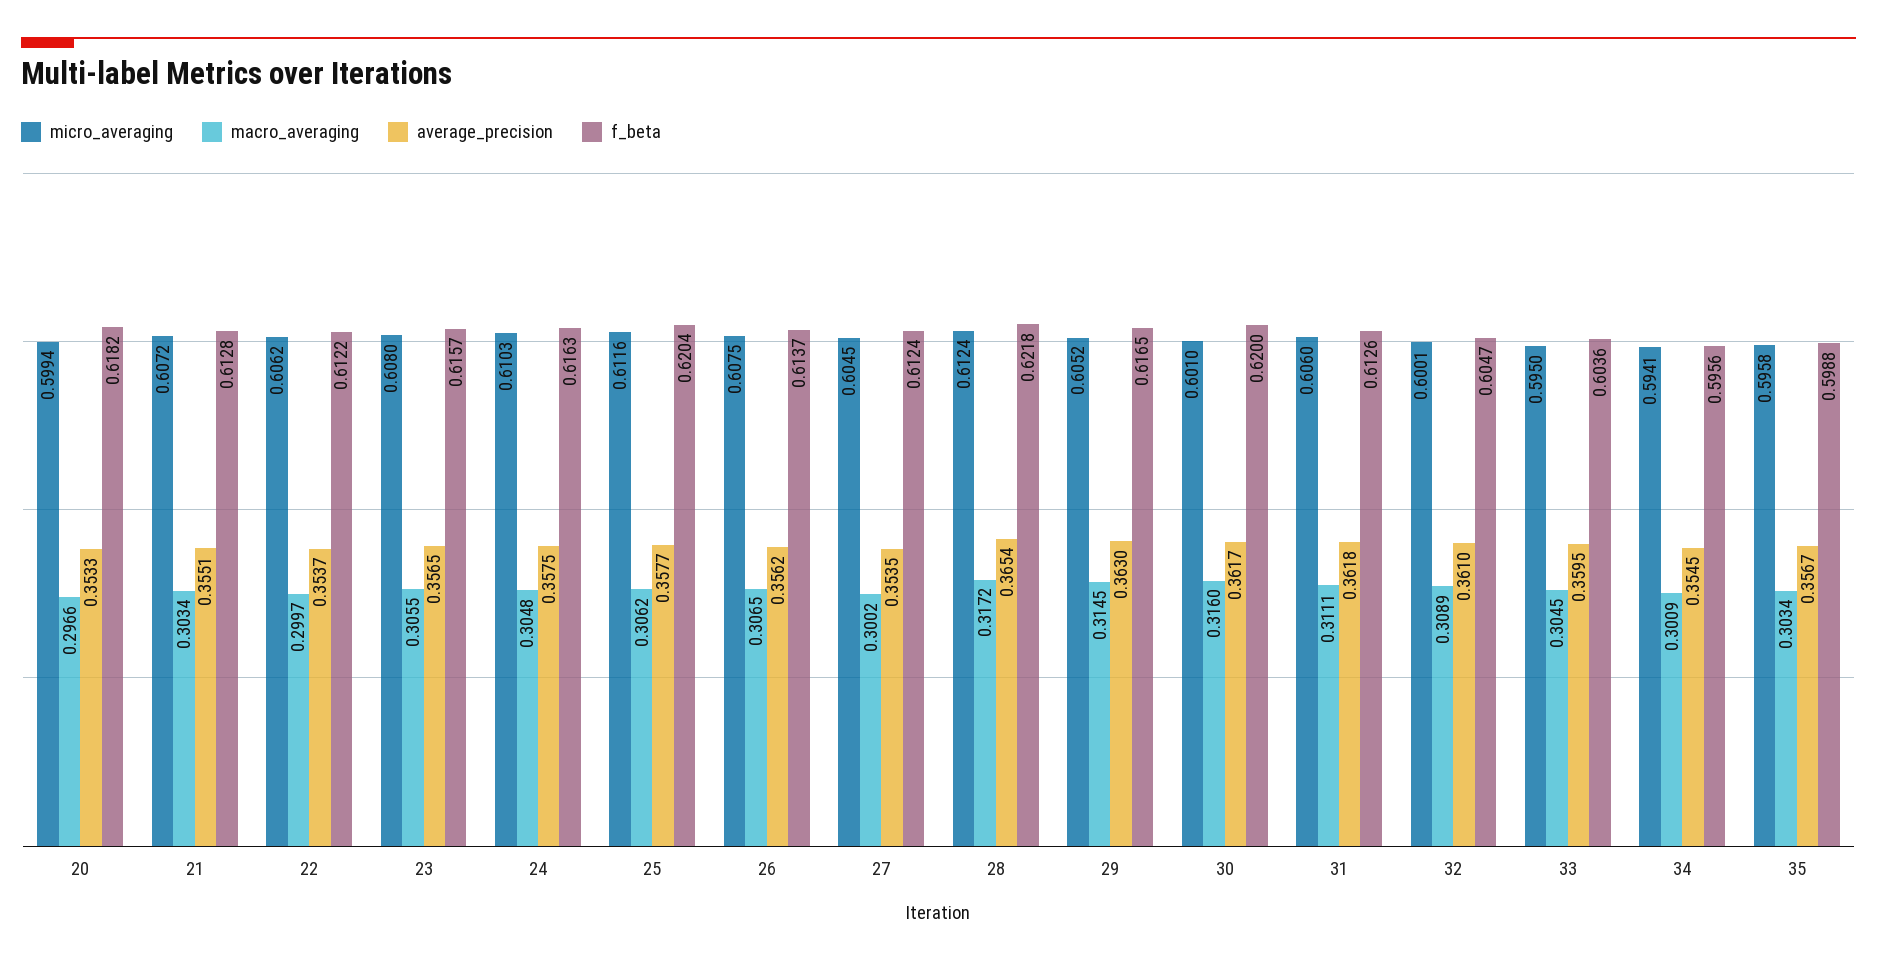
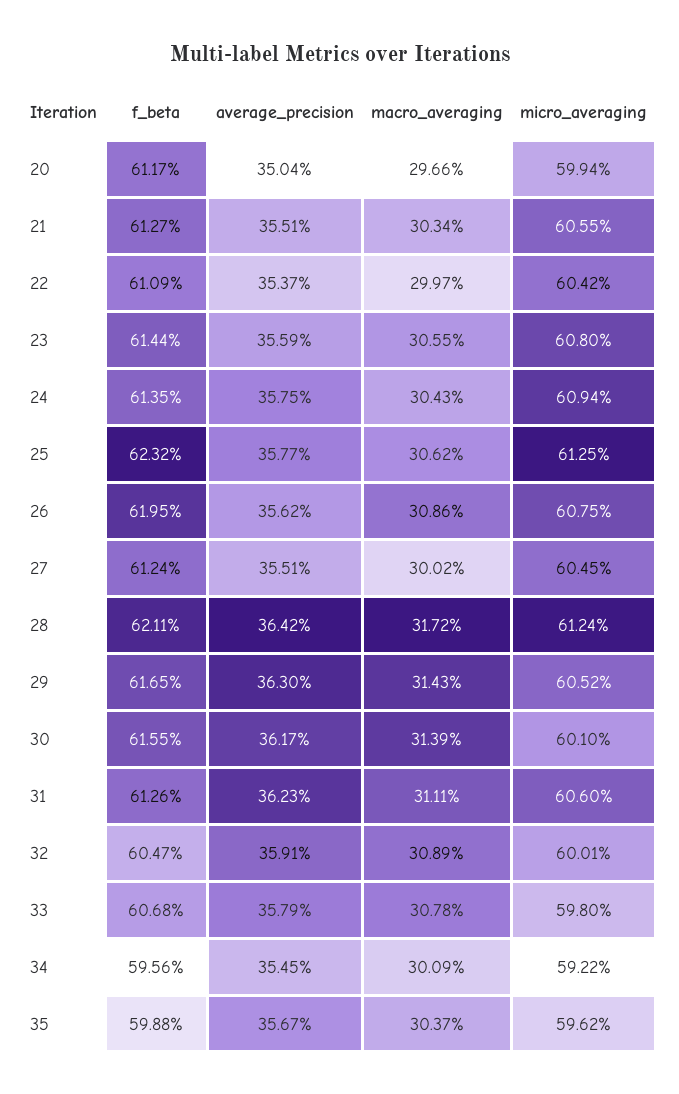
average_precision, 20: 0.3533 -> 0.3504
f_beta, 20: 0.6182 -> 0.6117
micro_averaging, 21: 0.6072 -> 0.6055
f_beta, 21: 0.6128 -> 0.6127
micro_averaging, 22: 0.6062 -> 0.6042
f_beta, 22: 0.6122 -> 0.6109
average_precision, 23: 0.3565 -> 0.3559
f_beta, 23: 0.6157 -> 0.6144
micro_averaging, 24: 0.6103 -> 0.6094
macro_averaging, 24: 0.3048 -> 0.3043
f_beta, 24: 0.6163 -> 0.6135
micro_averaging, 25: 0.6116 -> 0.6125
f_beta, 25: 0.6204 -> 0.6232
macro_averaging, 26: 0.3065 -> 0.3086
f_beta, 26: 0.6137 -> 0.6195
average_precision, 27: 0.3535 -> 0.3551
average_precision, 28: 0.3654 -> 0.3642
f_beta, 28: 0.6218 -> 0.6211
macro_averaging, 29: 0.3145 -> 0.3143
macro_averaging, 30: 0.316 -> 0.3139
f_beta, 30: 0.62 -> 0.6155
average_precision, 31: 0.3618 -> 0.3623
average_precision, 32: 0.361 -> 0.3591
micro_averaging, 33: 0.595 -> 0.598
macro_averaging, 33: 0.3045 -> 0.3078
average_precision, 33: 0.3595 -> 0.3579
f_beta, 33: 0.6036 -> 0.6068
micro_averaging, 34: 0.5941 -> 0.5922
micro_averaging, 35: 0.5958 -> 0.5962
macro_averaging, 35: 0.3034 -> 0.3037

